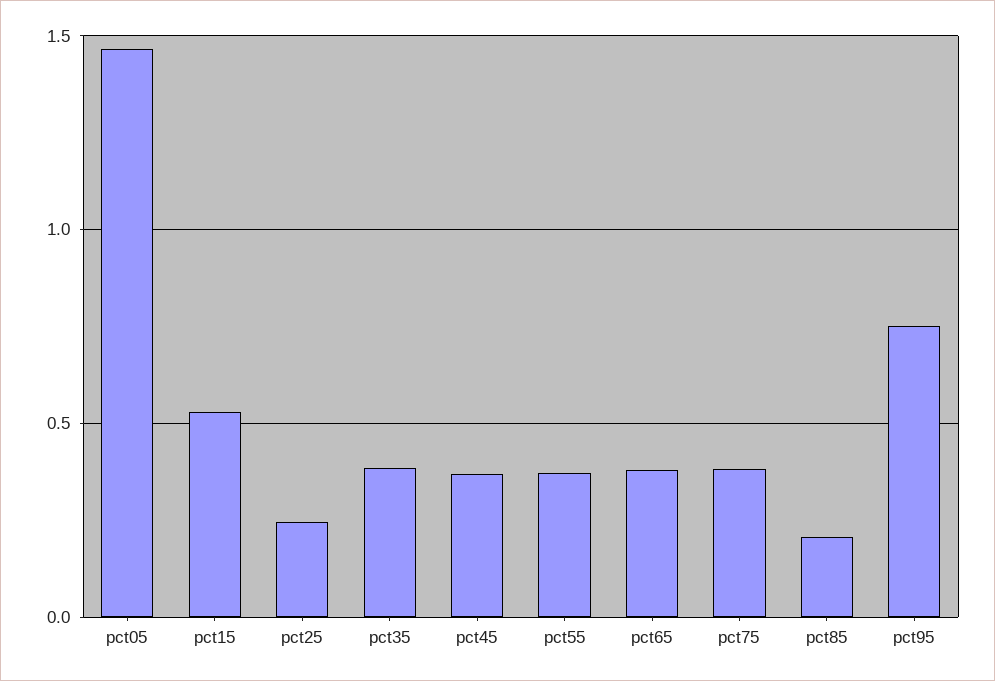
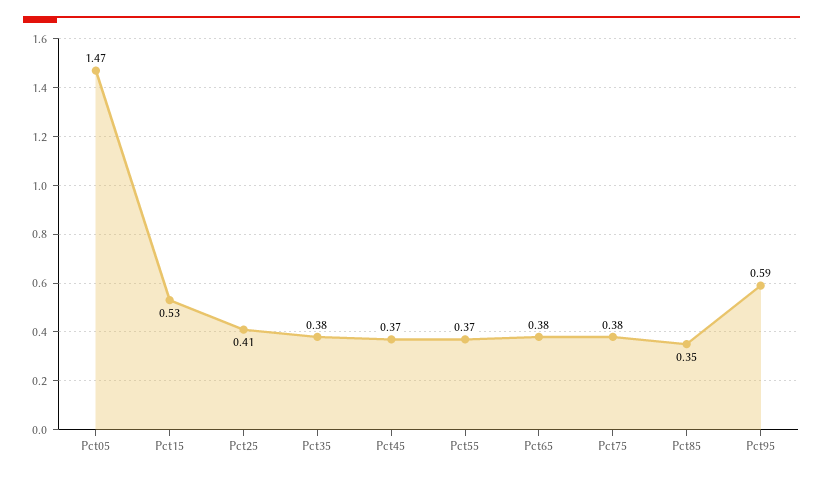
pct25: 0.25 -> 0.41
pct85: 0.2 -> 0.35
pct95: 0.75 -> 0.59

